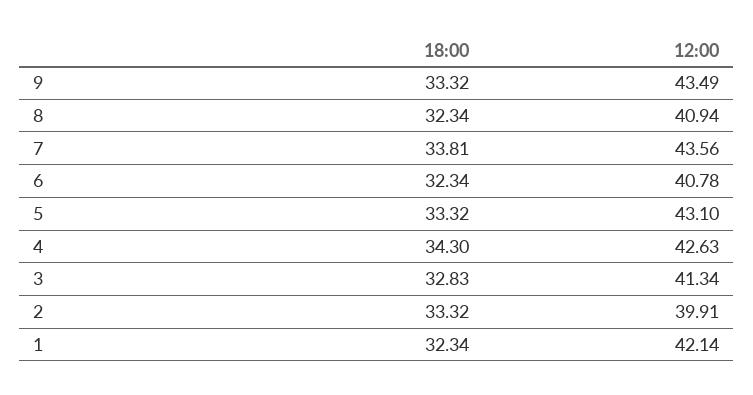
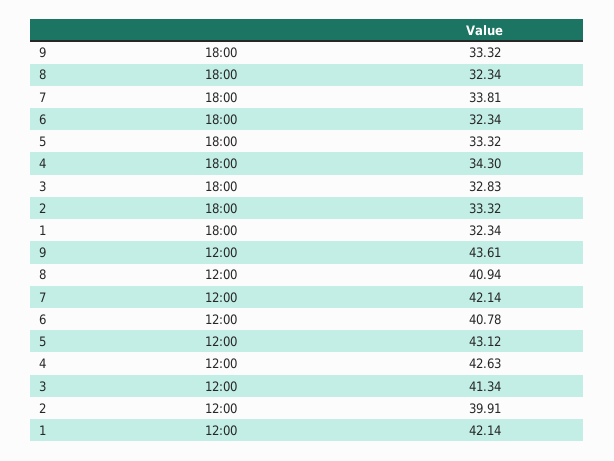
12:00, 9: 43.49 -> 43.61
12:00, 7: 43.56 -> 42.14
12:00, 5: 43.1 -> 43.12

